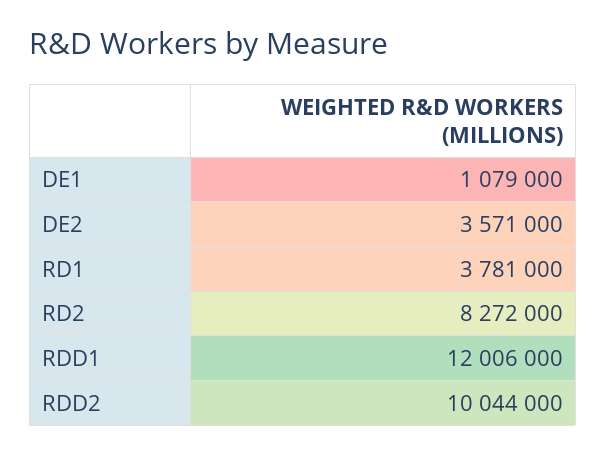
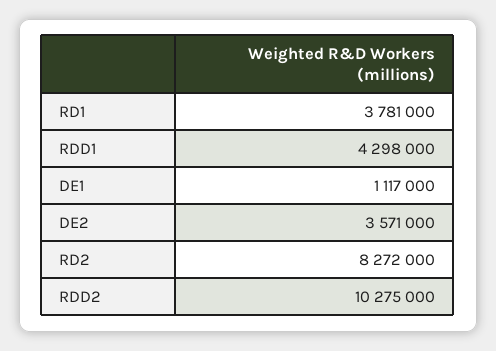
DE1: 1079000 -> 1117000
RDD1: 12006000 -> 4298000
RDD2: 10044000 -> 10275000

